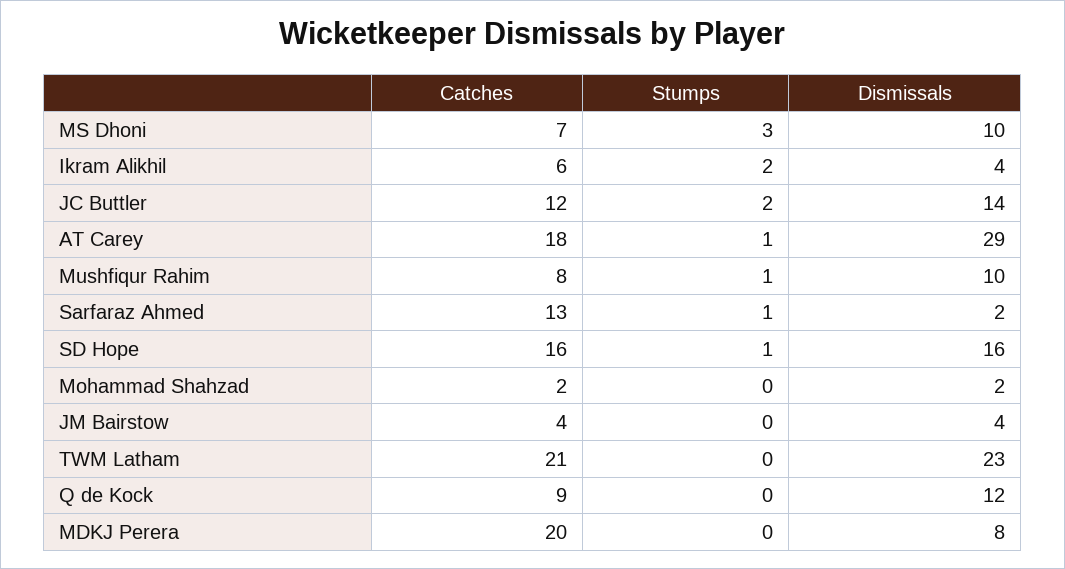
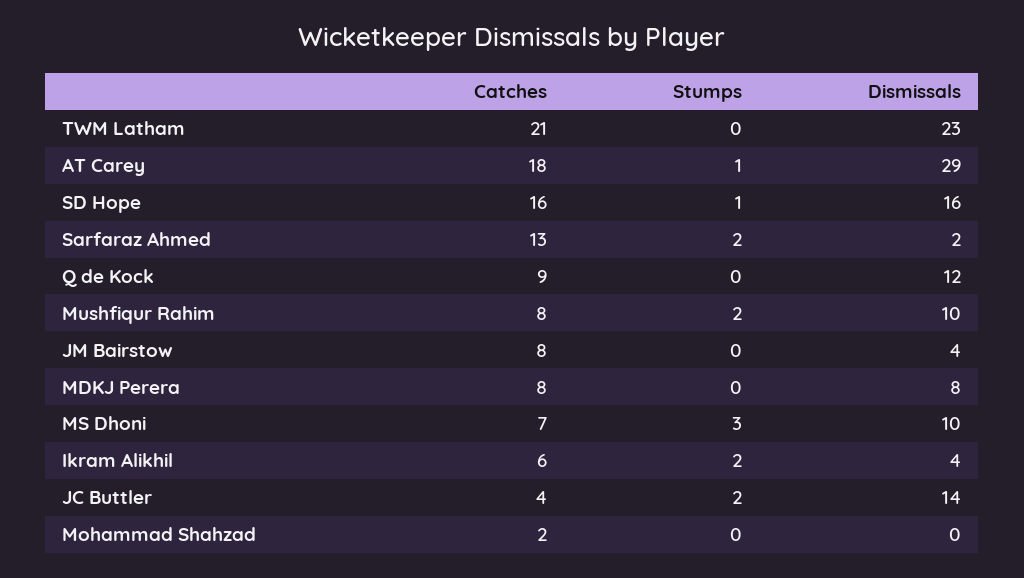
Catches, JC Buttler: 12 -> 4
Stumps, Mushfiqur Rahim: 1 -> 2
Stumps, Sarfaraz Ahmed: 1 -> 2
Dismissals, Mohammad Shahzad: 2 -> 0
Catches, JM Bairstow: 4 -> 8
Catches, MDKJ Perera: 20 -> 8

